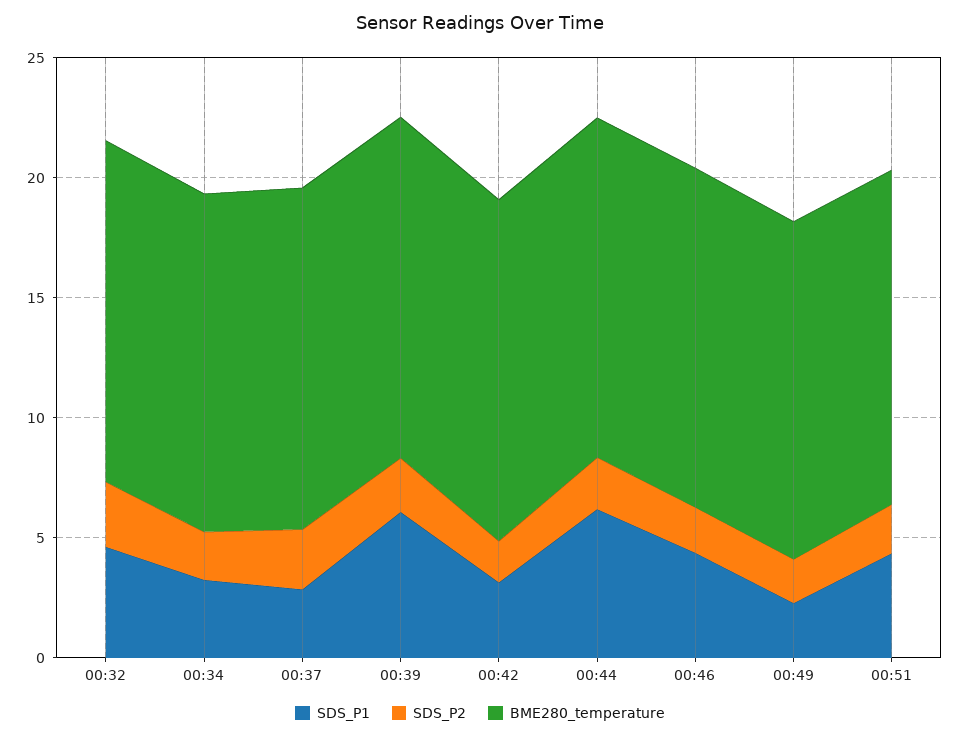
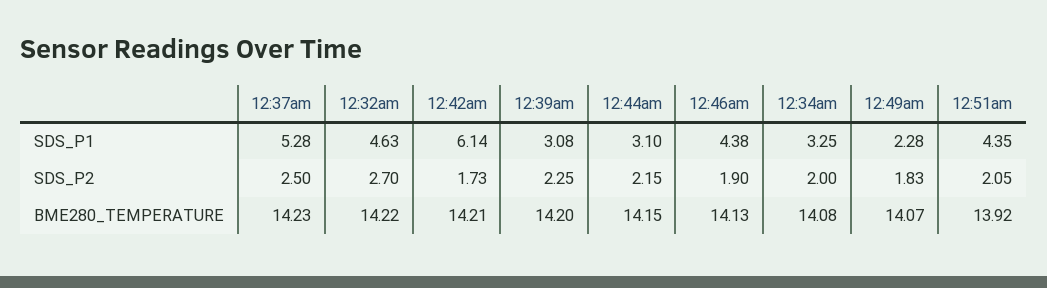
SDS_P1, 00:37: 3 -> 5.28
SDS_P1, 00:39: 6 -> 3.08
SDS_P1, 00:42: 3 -> 6.14
SDS_P1, 00:44: 6 -> 3.1

